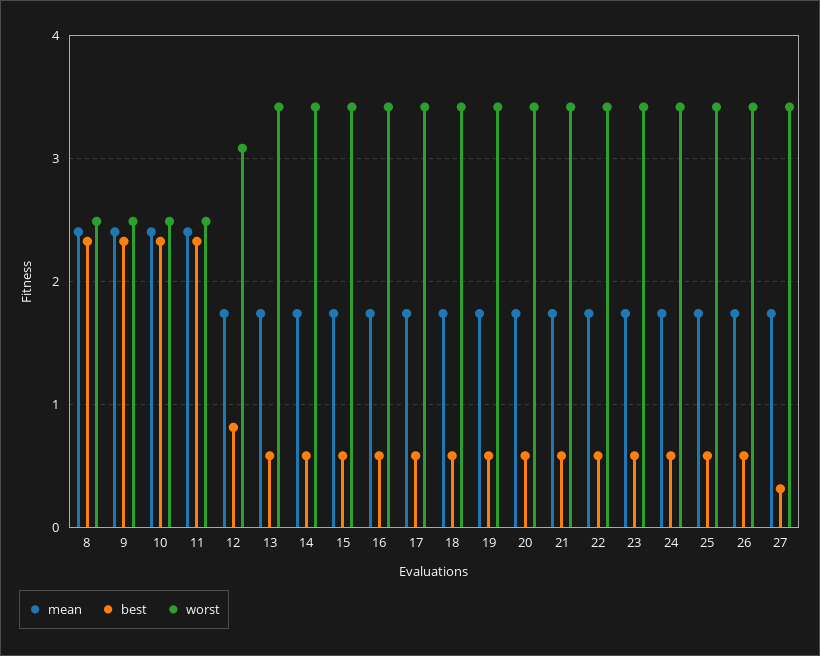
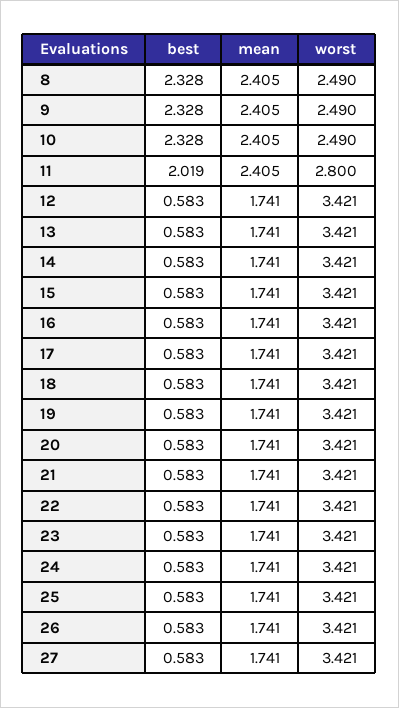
best, 11: 2.3 -> 2.019
worst, 11: 2.5 -> 2.8
best, 12: 0.8 -> 0.583
worst, 12: 3.1 -> 3.421
best, 27: 0.3 -> 0.583

